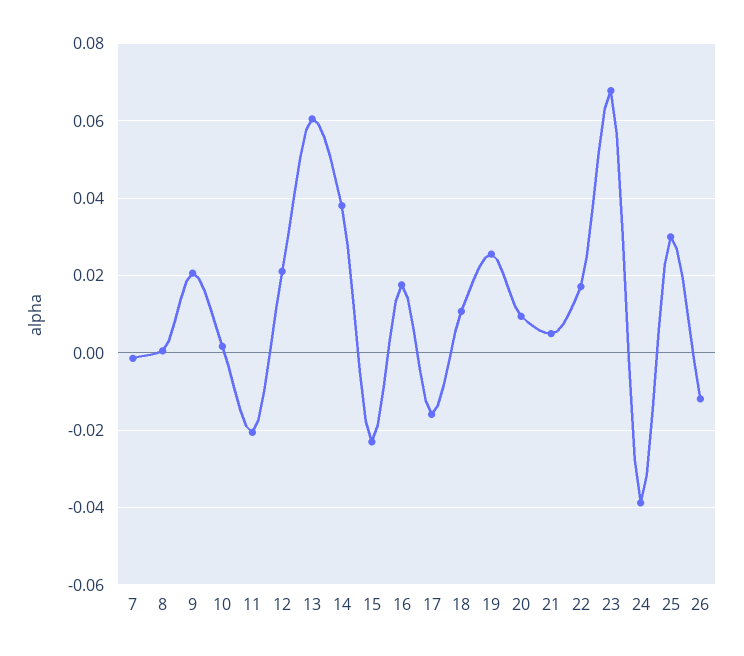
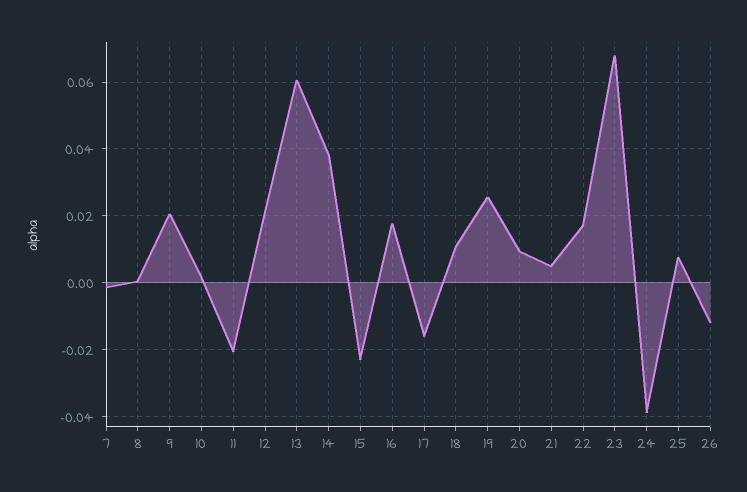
25: 0.03 -> 0.008

